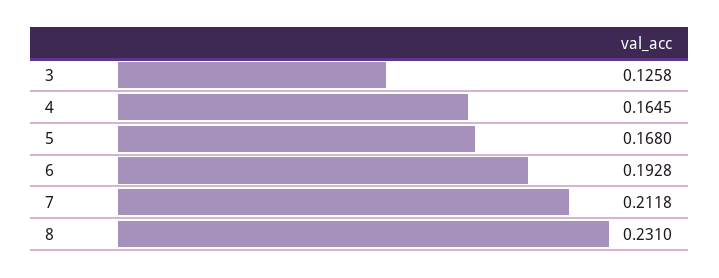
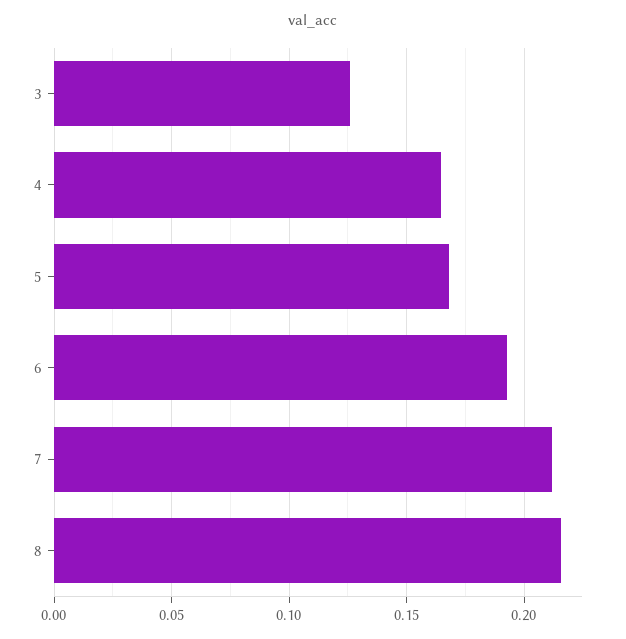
8: 0.231 -> 0.215

